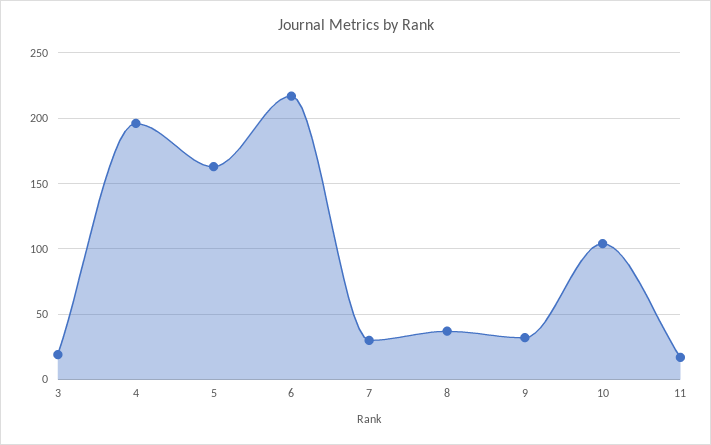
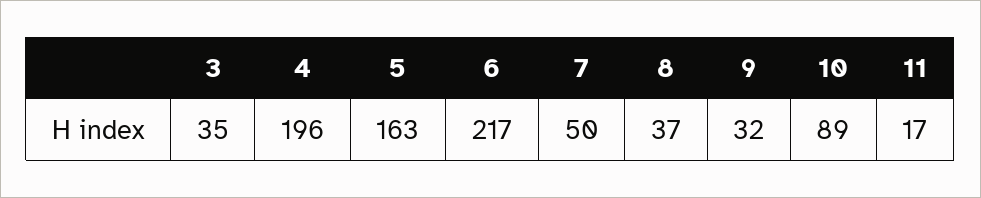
3: 20 -> 35
7: 30 -> 50
10: 105 -> 89

